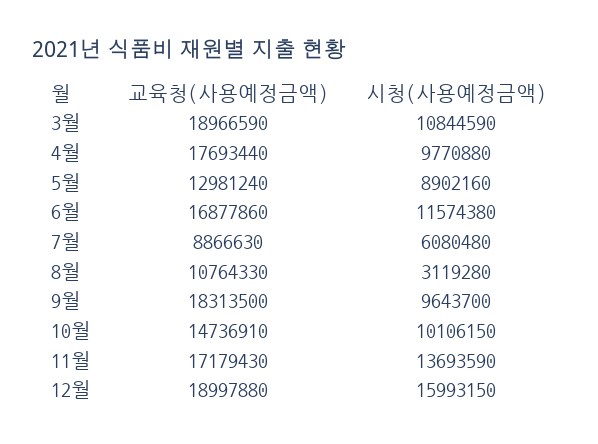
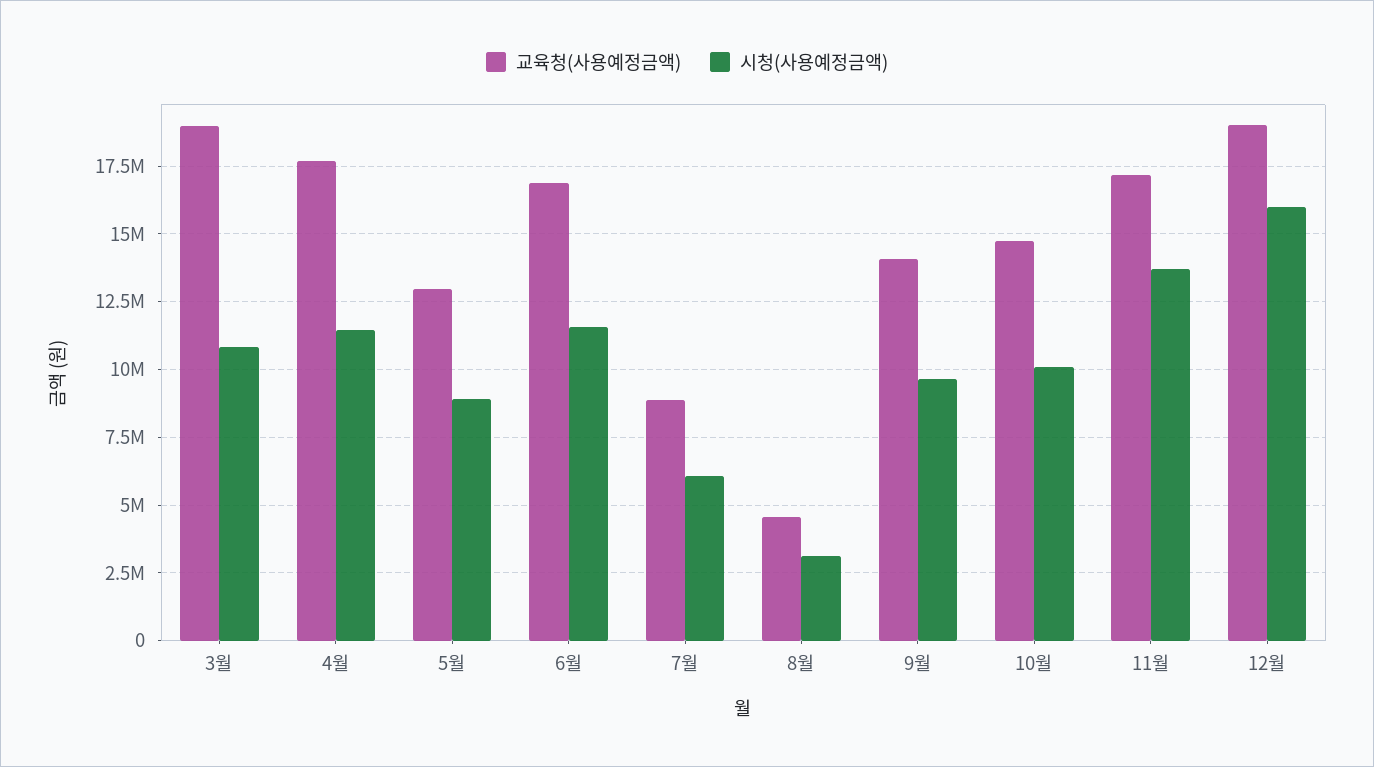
시청(사용예정금액), 4월: 9770880 -> 11500000
교육청(사용예정금액), 8월: 10764330 -> 4500000
교육청(사용예정금액), 9월: 18313500 -> 14000000

